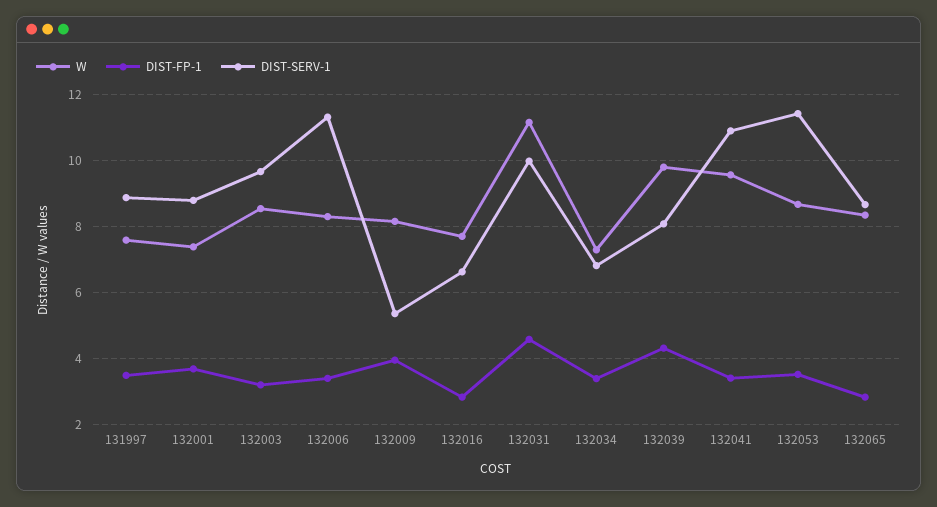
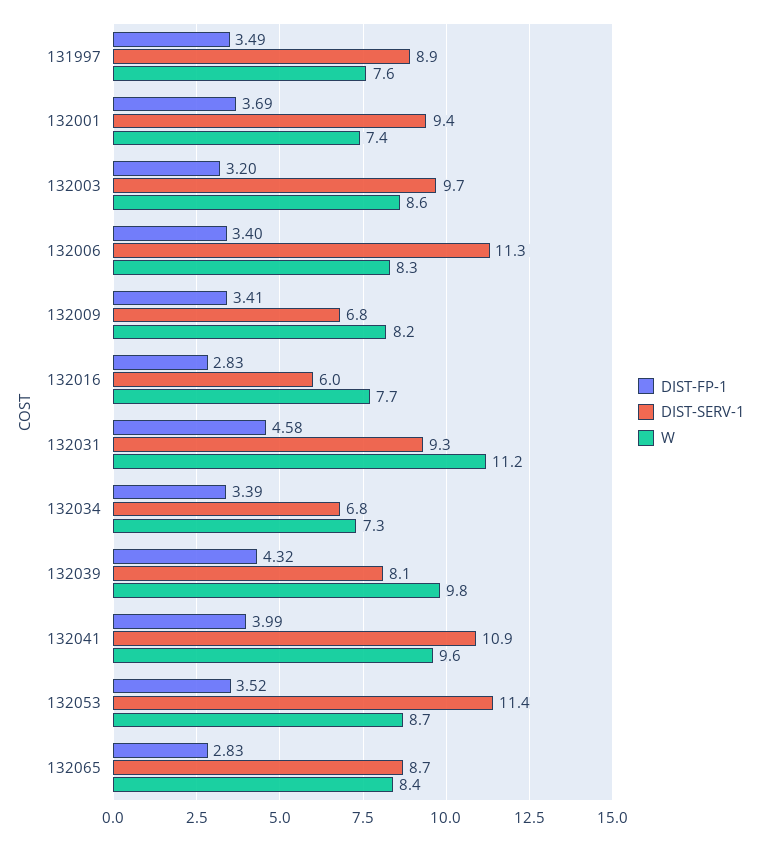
DIST-SERV-1, 132001: 8.8 -> 9.4
DIST-FP-1, 132009: 4 -> 3.41
DIST-SERV-1, 132009: 5.4 -> 6.8
DIST-SERV-1, 132016: 6.6 -> 6
DIST-SERV-1, 132031: 10 -> 9.3
DIST-FP-1, 132041: 3.4 -> 3.99

